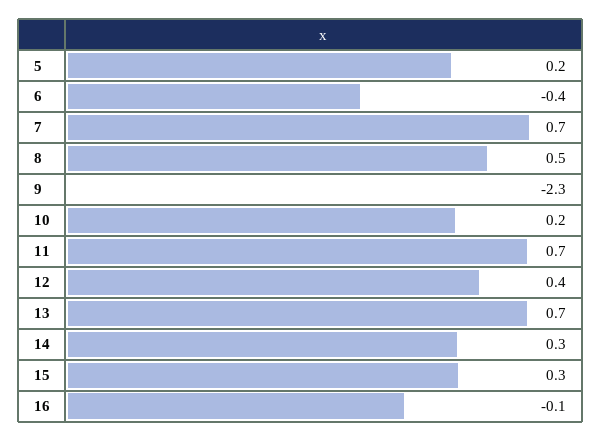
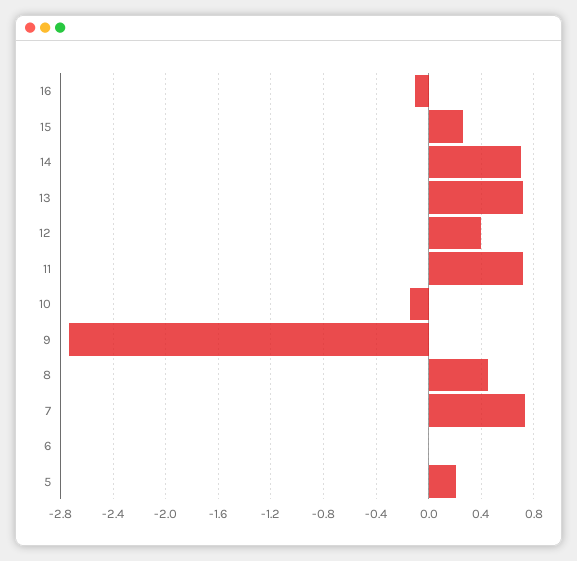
6: -0.4 -> 0
9: -2.3 -> -2.75
10: 0.2 -> -0.15
14: 0.3 -> 0.7

